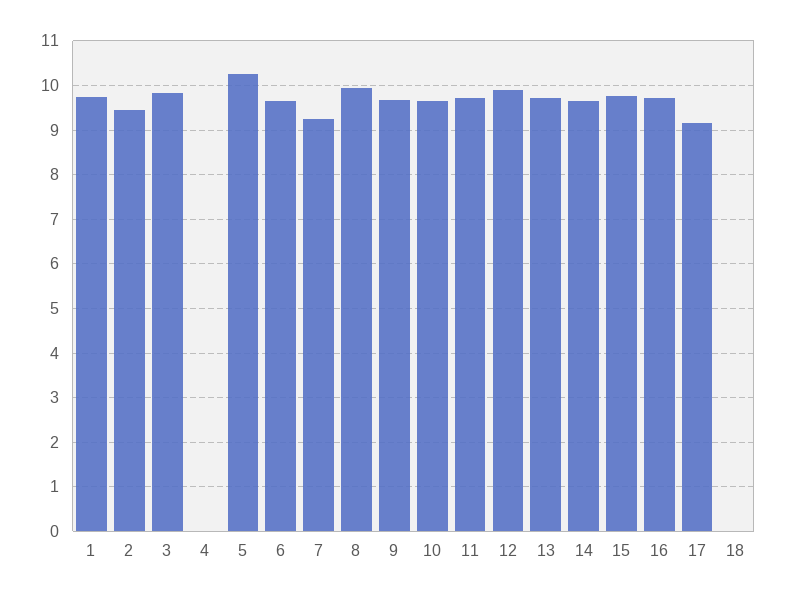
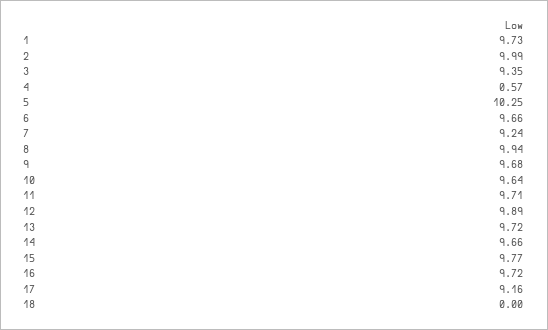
2: 9.4 -> 9.99
3: 9.8 -> 9.35
4: 0 -> 0.57

